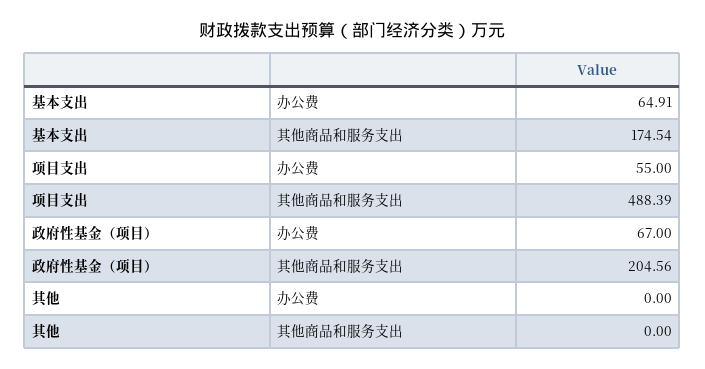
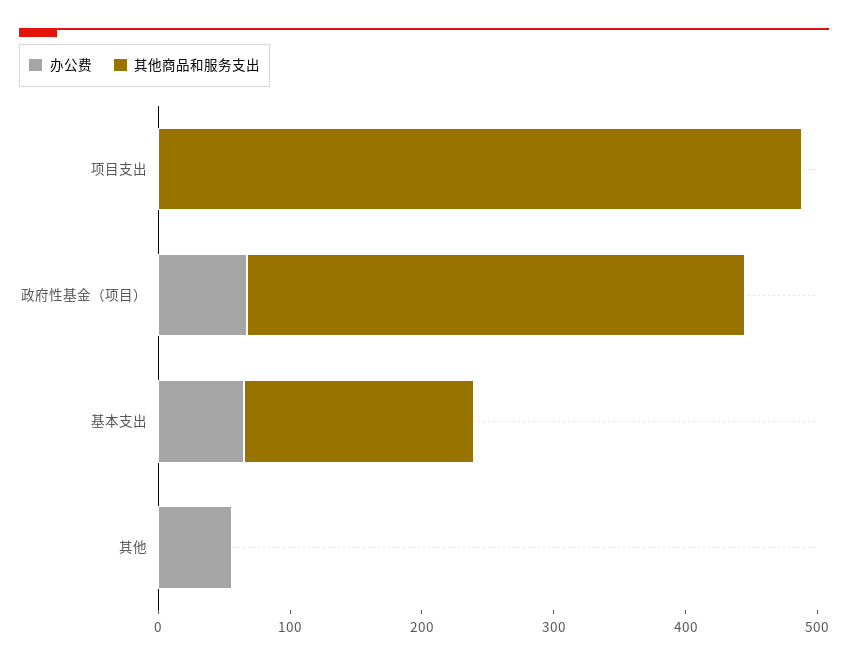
办公费, 项目支出: 55 -> 0
其他商品和服务支出, 政府性基金（项目）: 204.56 -> 380
办公费, 其他: 0 -> 60

